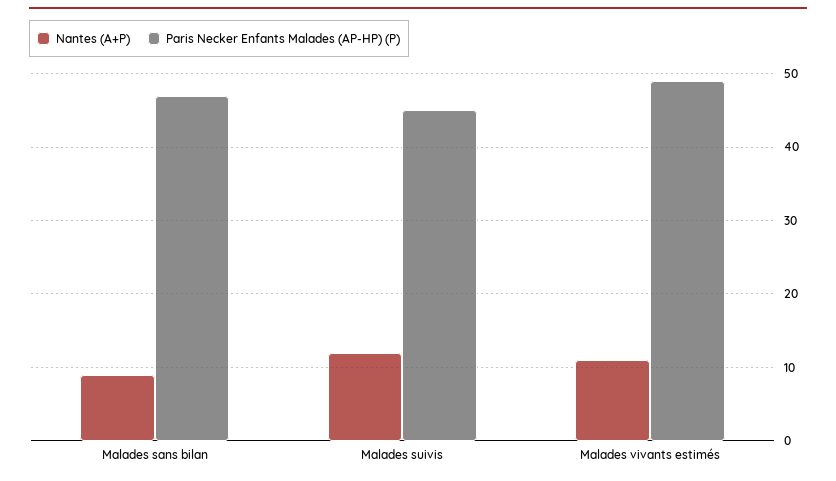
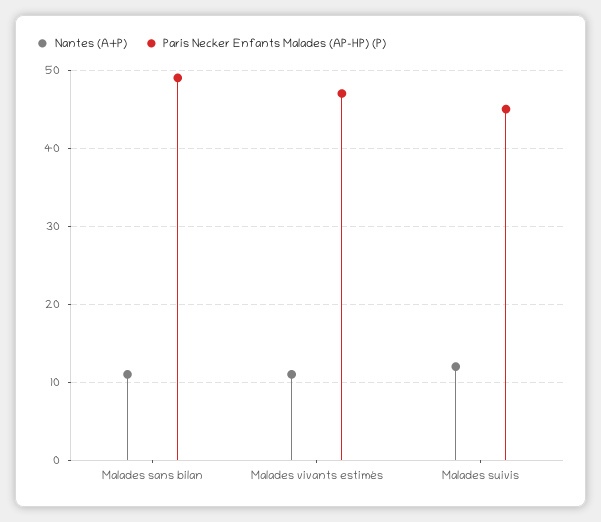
Nantes (A+P), Malades sans bilan: 9 -> 11
Paris Necker Enfants Malades (AP-HP) (P), Malades sans bilan: 47 -> 49
Paris Necker Enfants Malades (AP-HP) (P), Malades vivants estimés: 49 -> 47

